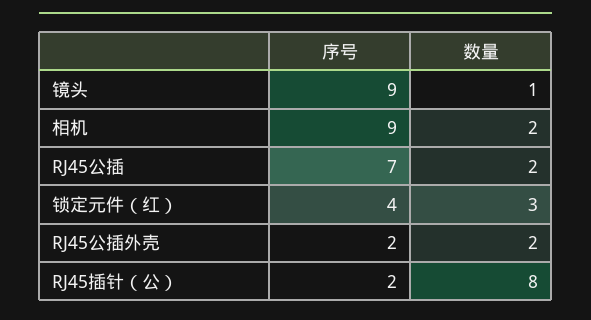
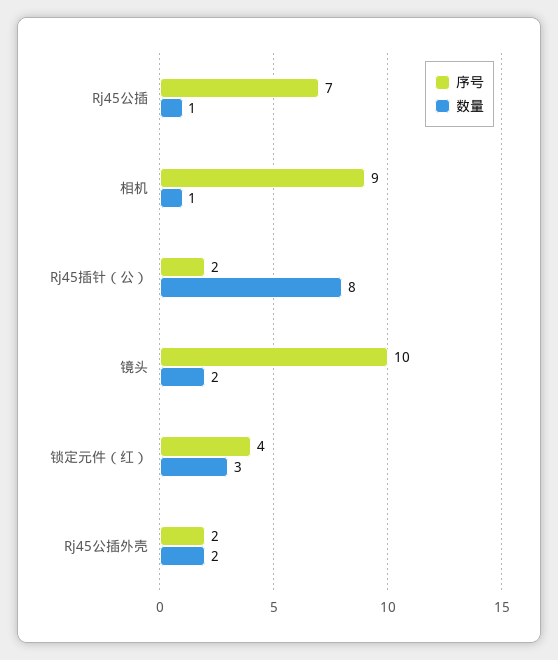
序号, 镜头: 9 -> 10
数量, 镜头: 1 -> 2
数量, 相机: 2 -> 1
数量, RJ45公插: 2 -> 1

